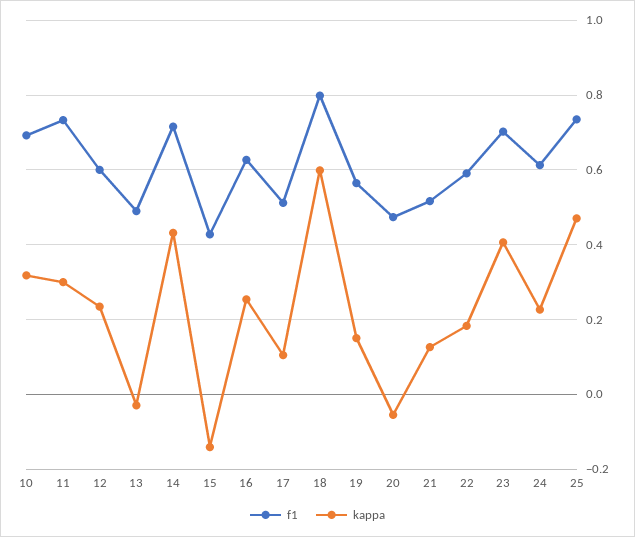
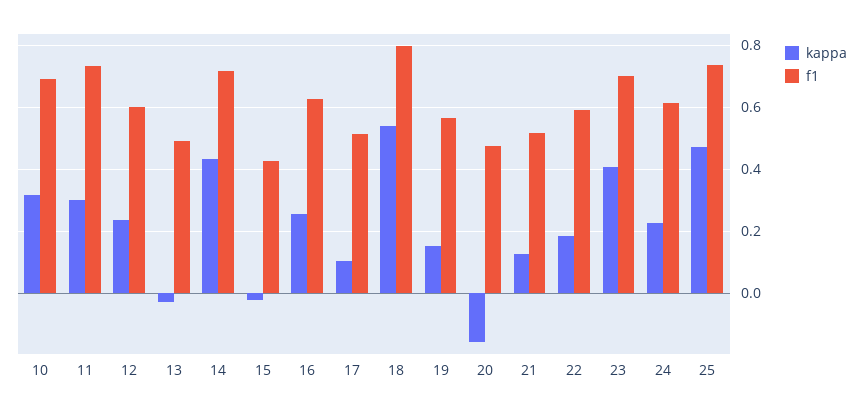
kappa, 15: -0.14 -> -0.02
kappa, 18: 0.6 -> 0.54
kappa, 20: -0.06 -> -0.16

